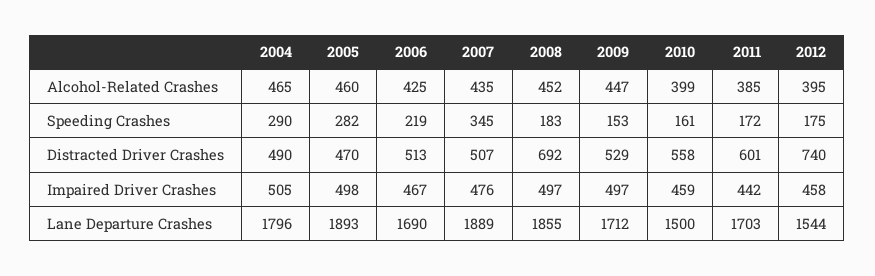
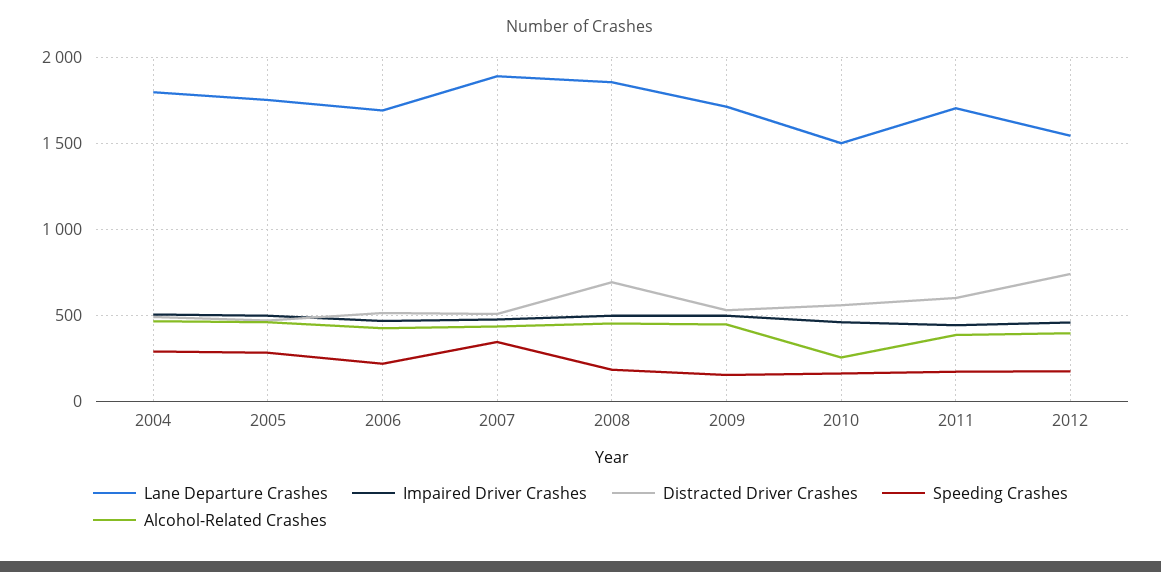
Alcohol-Related Crashes, 2010: 399 -> 250
Lane Departure Crashes, 2005: 1893 -> 1750

